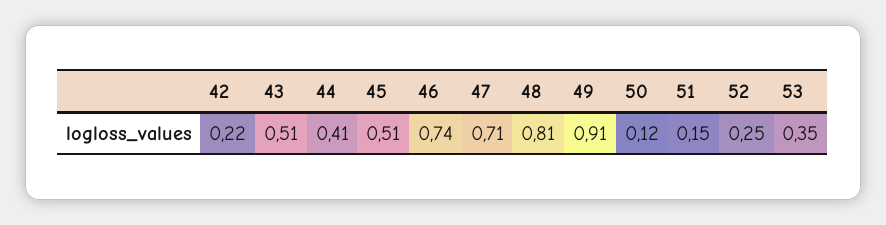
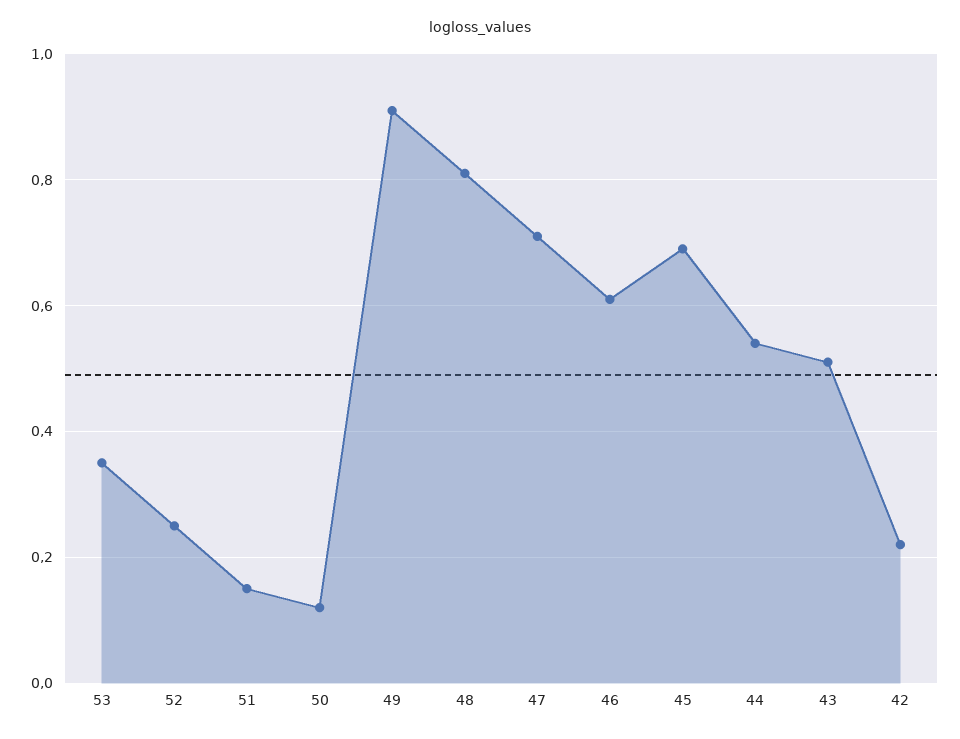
44: 0.41 -> 0.55
45: 0.51 -> 0.7
46: 0.74 -> 0.6

